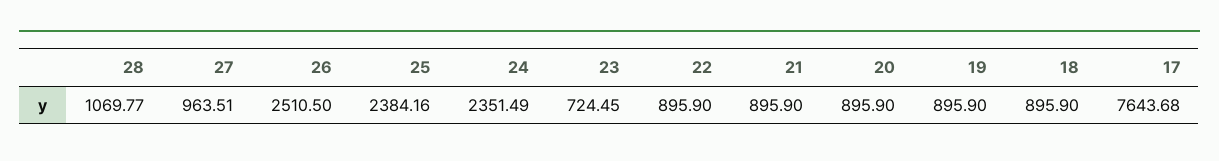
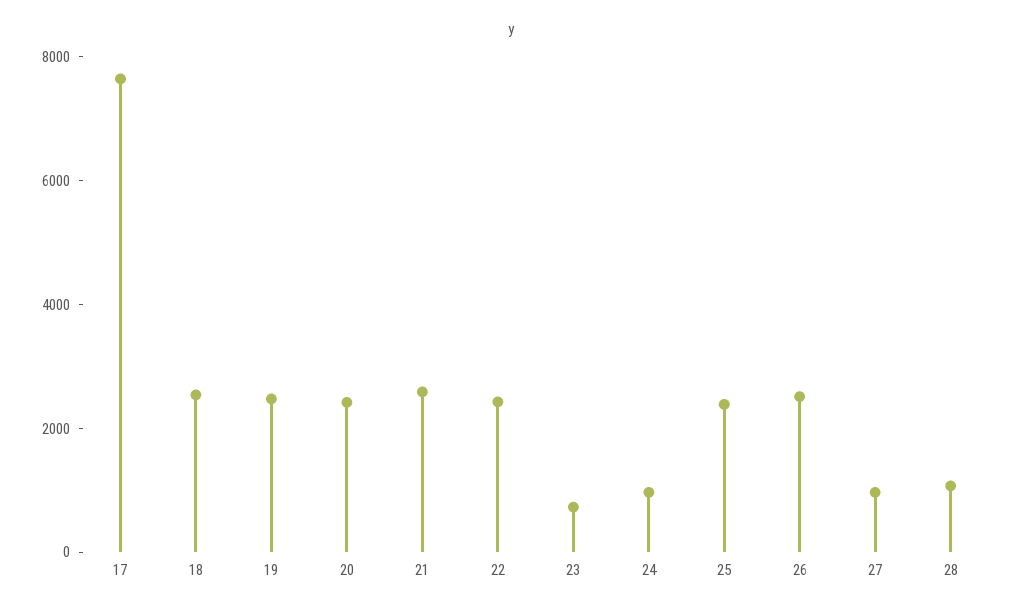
24: 2351.49 -> 1000
22: 895.9 -> 2500
21: 895.9 -> 2500
20: 895.9 -> 2500
19: 895.9 -> 2500
18: 895.9 -> 2500

